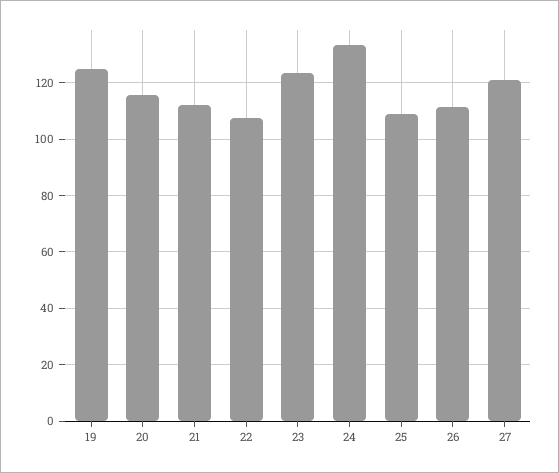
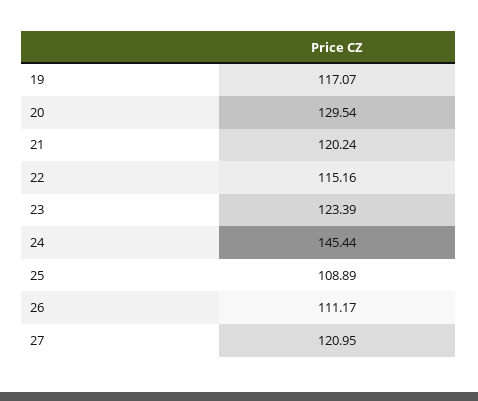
19: 125 -> 117.07
20: 115 -> 129.54
21: 112.5 -> 120.24
22: 107.5 -> 115.16
24: 132.5 -> 145.44

